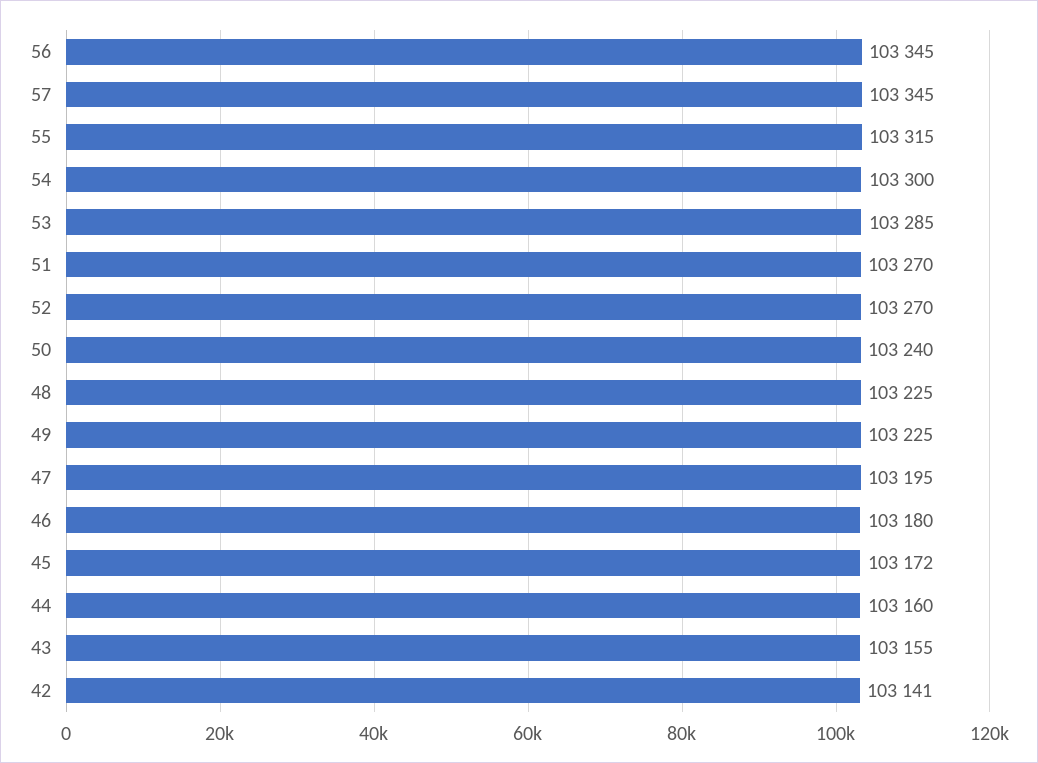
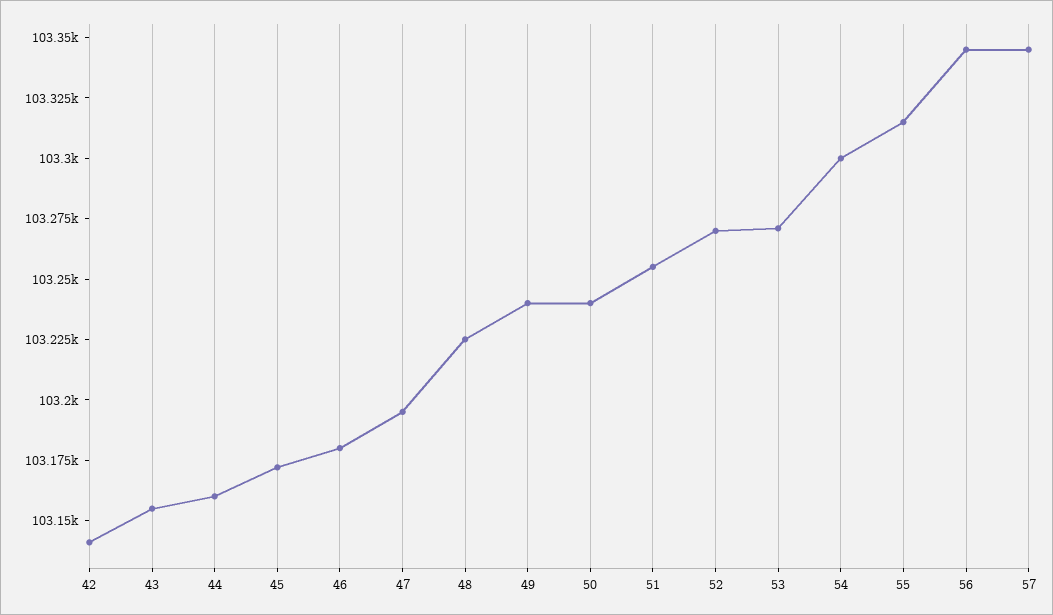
53: 103285 -> 103270
51: 103270 -> 103255
49: 103225 -> 103240

